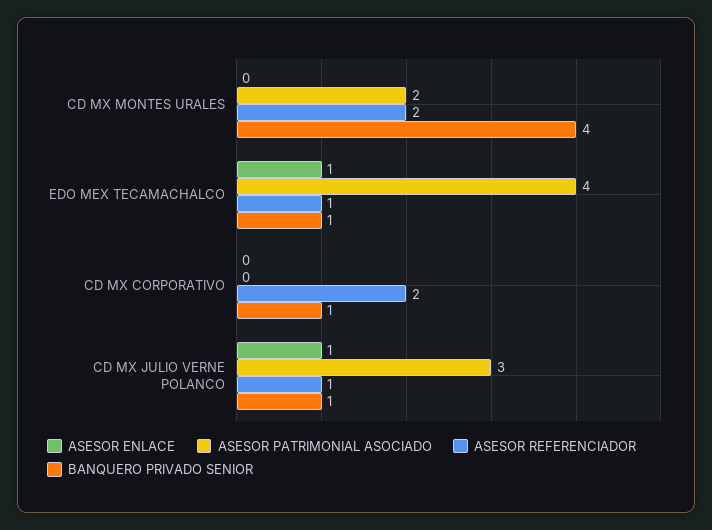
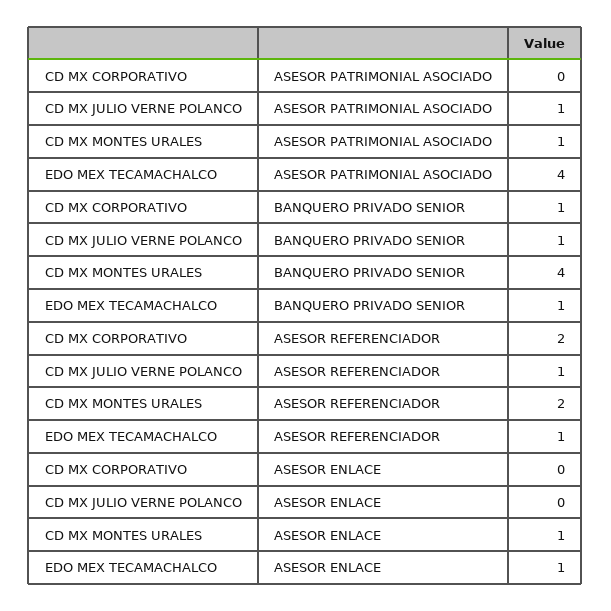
ASESOR ENLACE, CD MX MONTES URALES: 0 -> 1
ASESOR PATRIMONIAL ASOCIADO, CD MX MONTES URALES: 2 -> 1
ASESOR ENLACE, CD MX JULIO VERNE POLANCO: 1 -> 0
ASESOR PATRIMONIAL ASOCIADO, CD MX JULIO VERNE POLANCO: 3 -> 1

